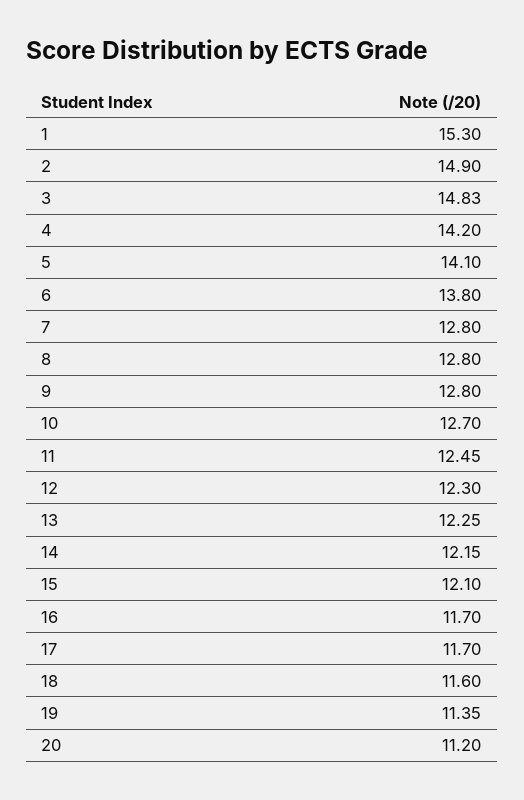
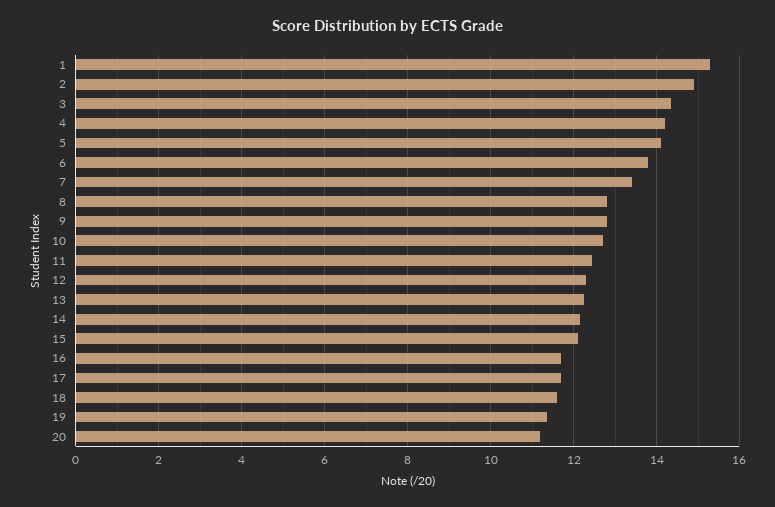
3: 14.83 -> 14.4
7: 12.8 -> 13.4

